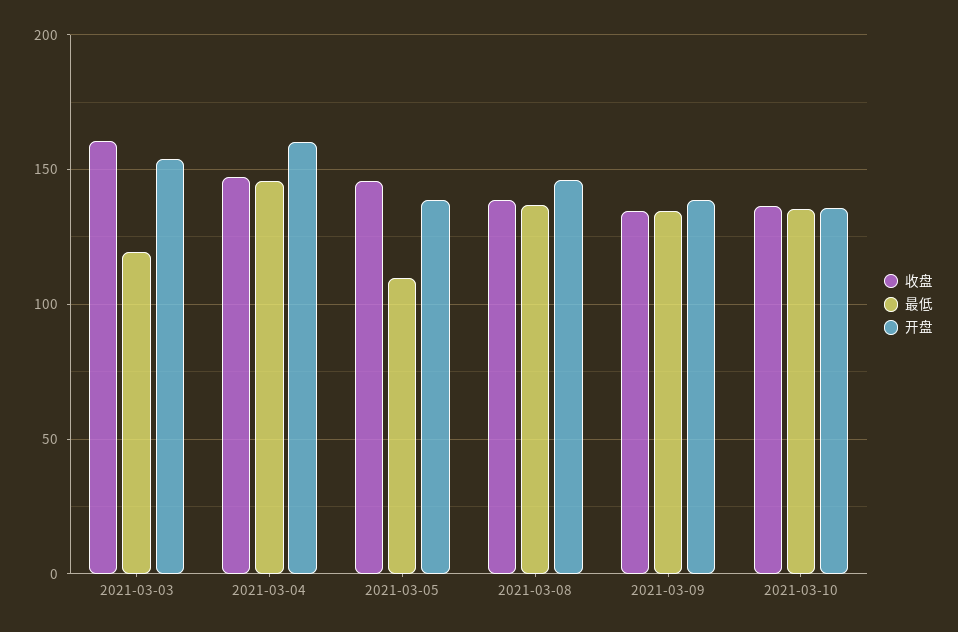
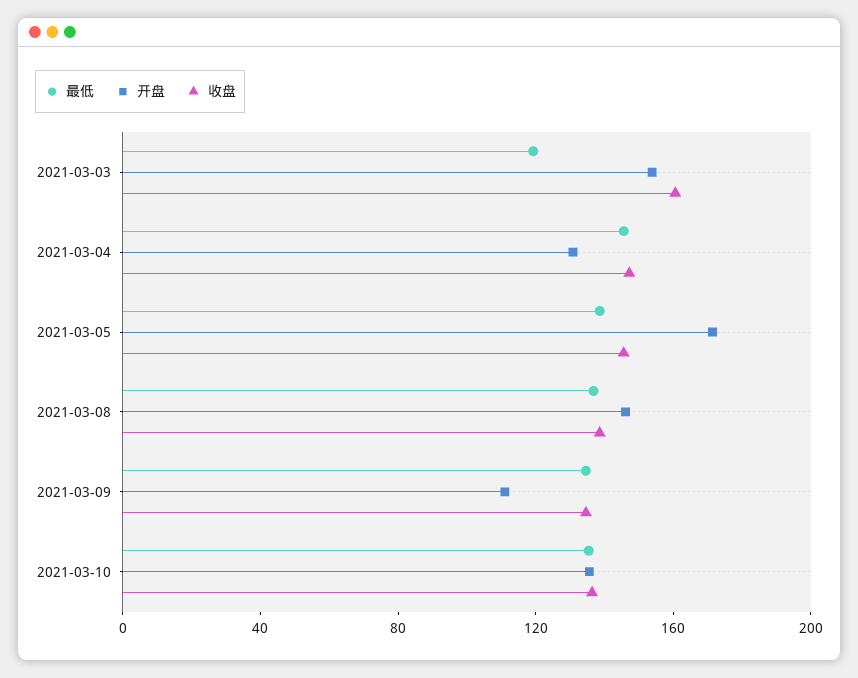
开盘, 2021-03-04: 160 -> 130
最低, 2021-03-05: 110 -> 140
开盘, 2021-03-05: 140 -> 170
开盘, 2021-03-09: 140 -> 110

